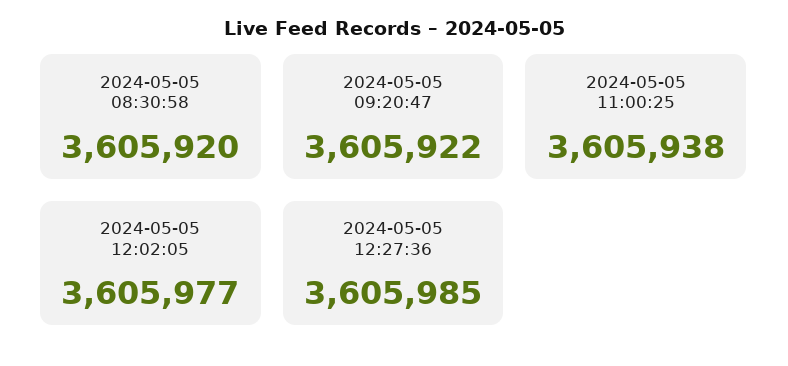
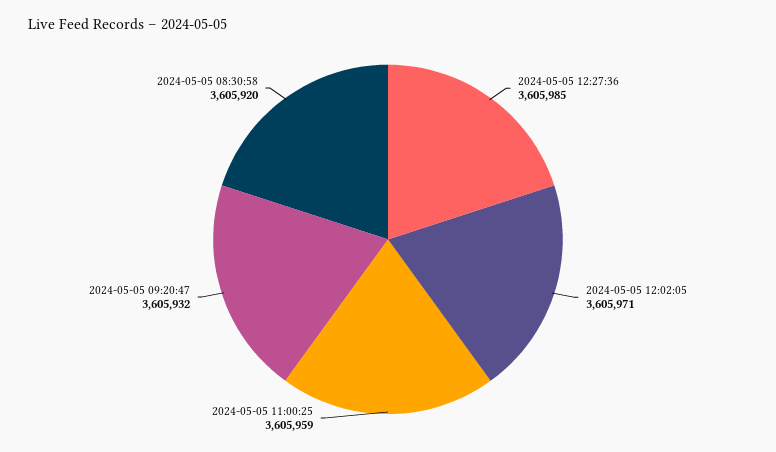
2024-05-05 09:20:47: 3605922 -> 3605932
2024-05-05 11:00:25: 3605938 -> 3605959
2024-05-05 12:02:05: 3605977 -> 3605971

